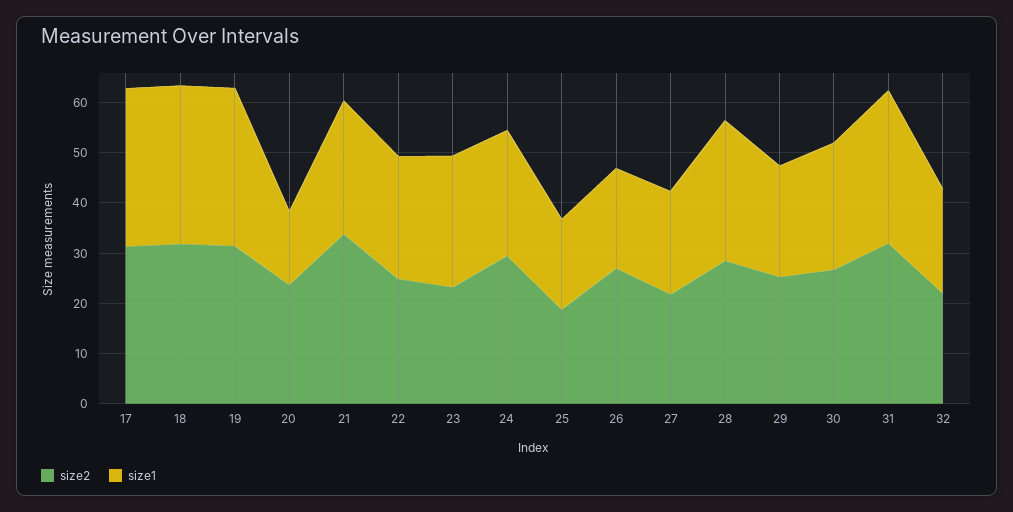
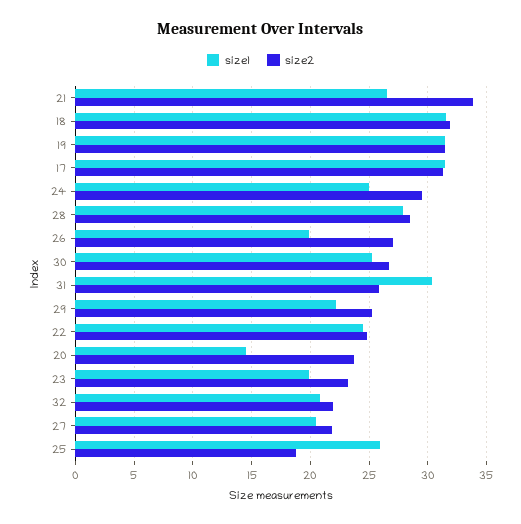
size1, 23: 26 -> 20
size1, 25: 18 -> 26
size2, 31: 32 -> 26

